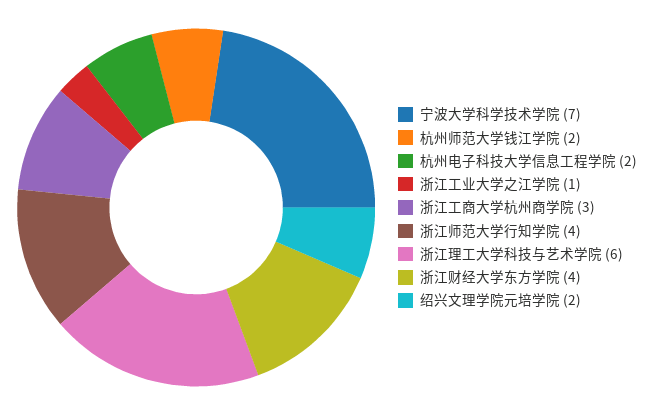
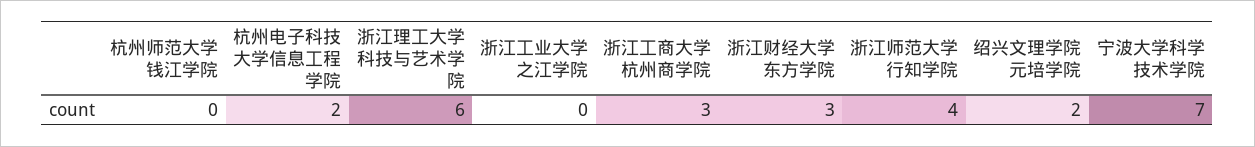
杭州师范大学钱江学院: 2 -> 0
浙江工业大学之江学院: 1 -> 0
浙江财经大学东方学院: 4 -> 3

